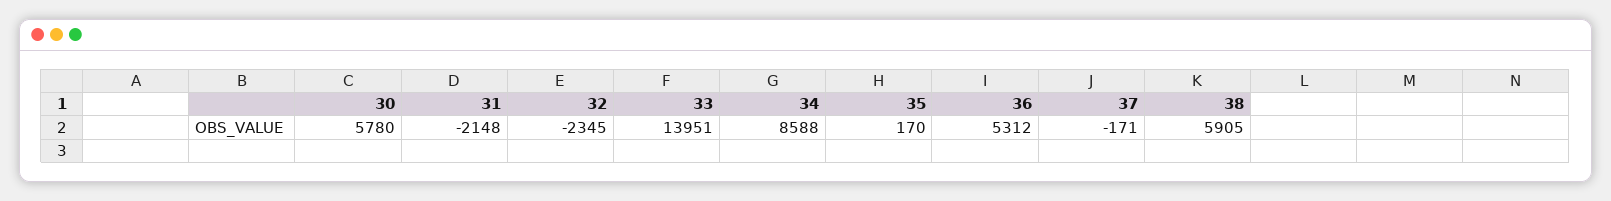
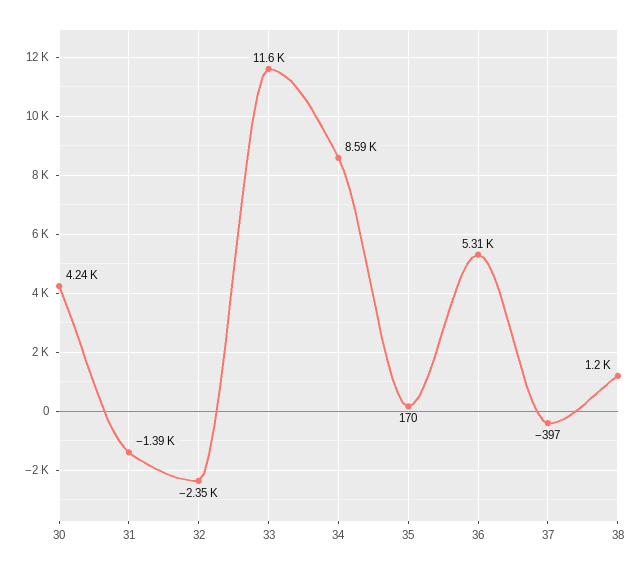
30: 5780 -> 4240
31: -2148 -> -1390
33: 13951 -> 11600
37: -171 -> -397
38: 5905 -> 1200

